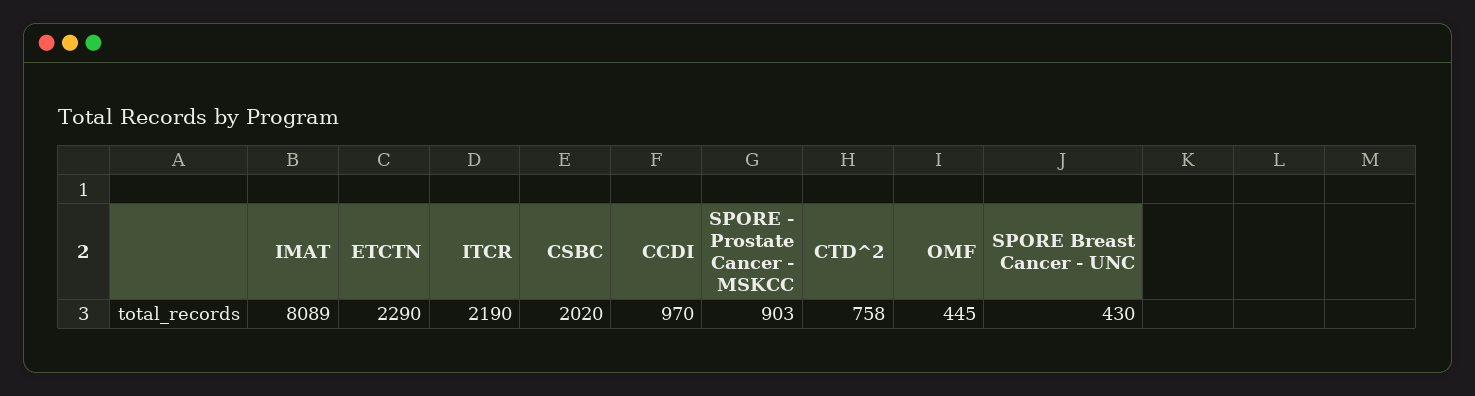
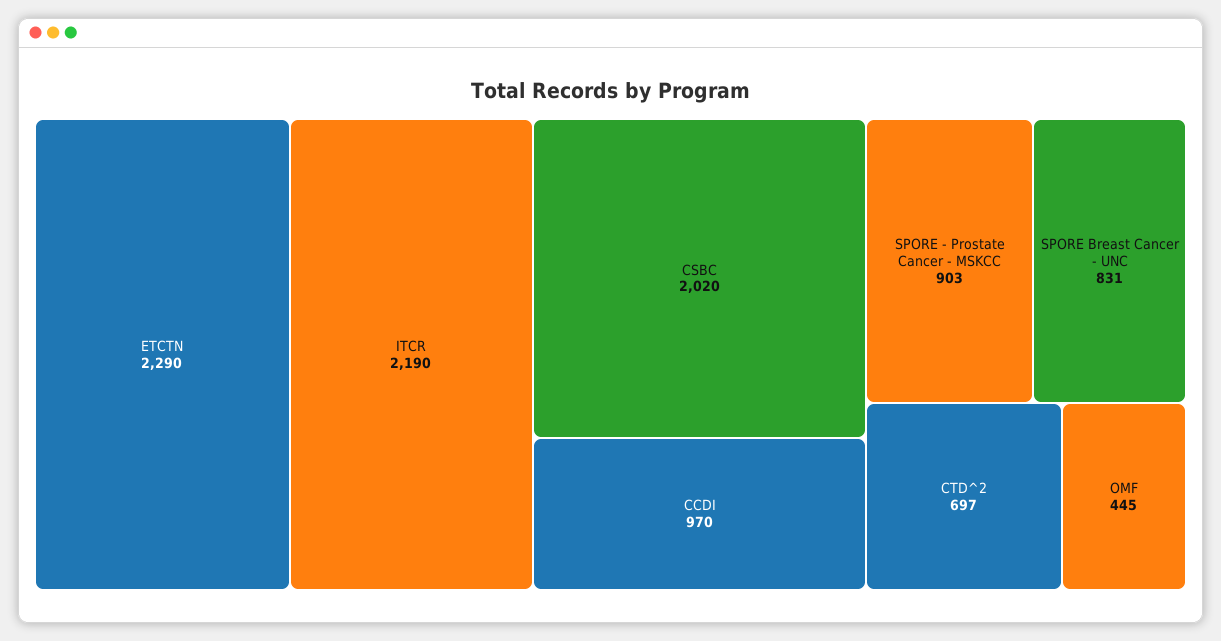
IMAT: 8089 -> none
CTD^2: 758 -> 697
SPORE Breast Cancer - UNC: 430 -> 831

